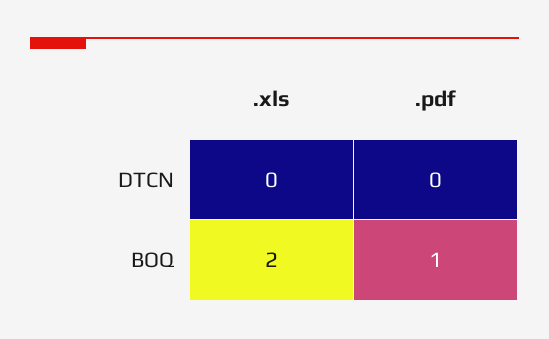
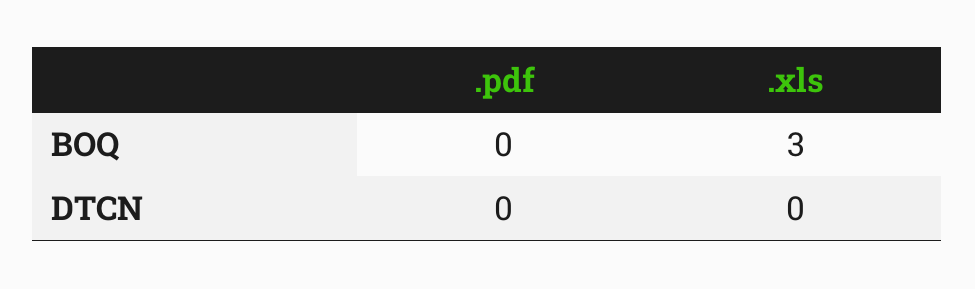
.xls, BOQ: 2 -> 3
.pdf, BOQ: 1 -> 0

